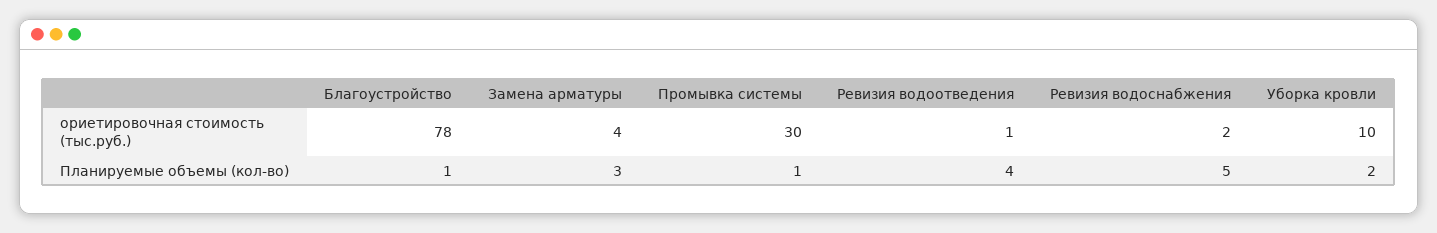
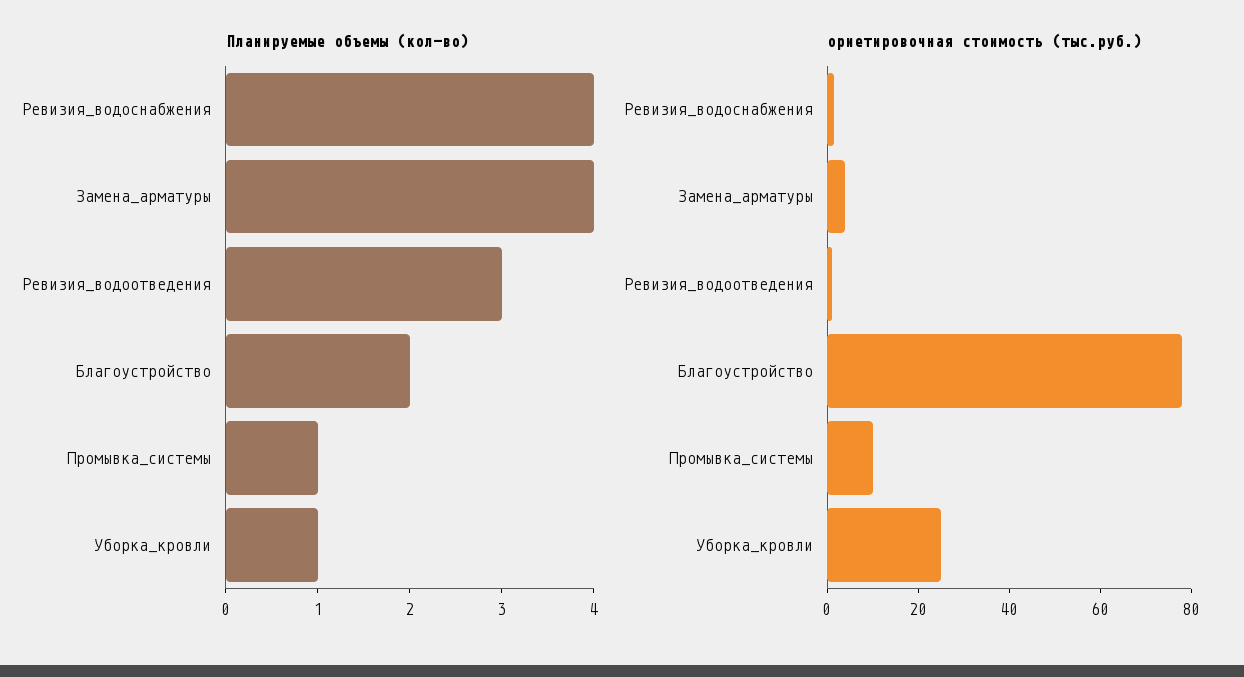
ориетировочная стоимость (тыс.руб.), Промывка системы: 30 -> 10
ориетировочная стоимость (тыс.руб.), Уборка кровли: 10 -> 25
Планируемые объемы (кол-во), Благоустройство: 1 -> 2
Планируемые объемы (кол-во), Замена арматуры: 3 -> 4
Планируемые объемы (кол-во), Ревизия водоотведения: 4 -> 3
Планируемые объемы (кол-во), Ревизия водоснабжения: 5 -> 4
Планируемые объемы (кол-во), Уборка кровли: 2 -> 1

